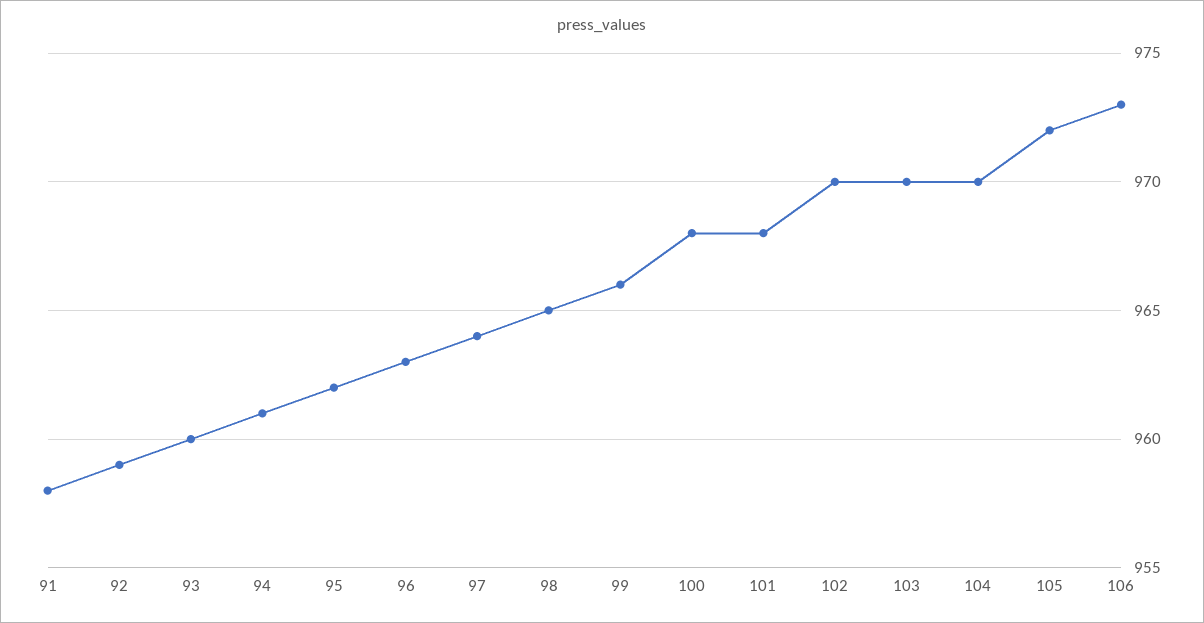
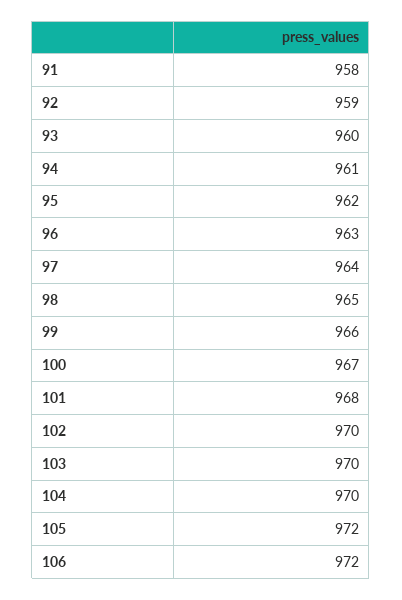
100: 968 -> 967
106: 973 -> 972

